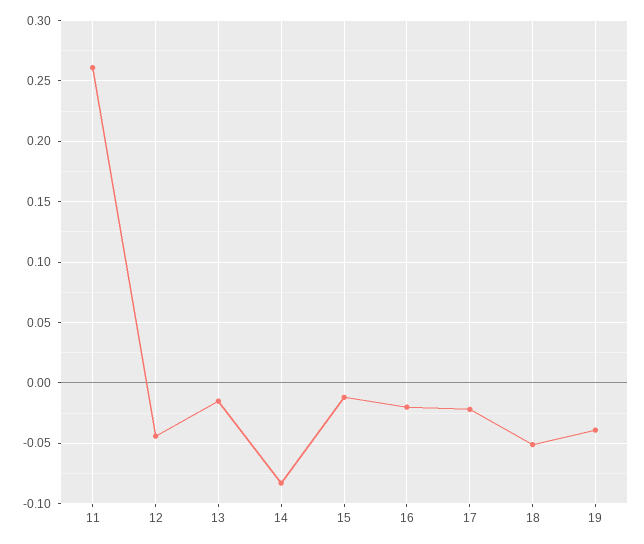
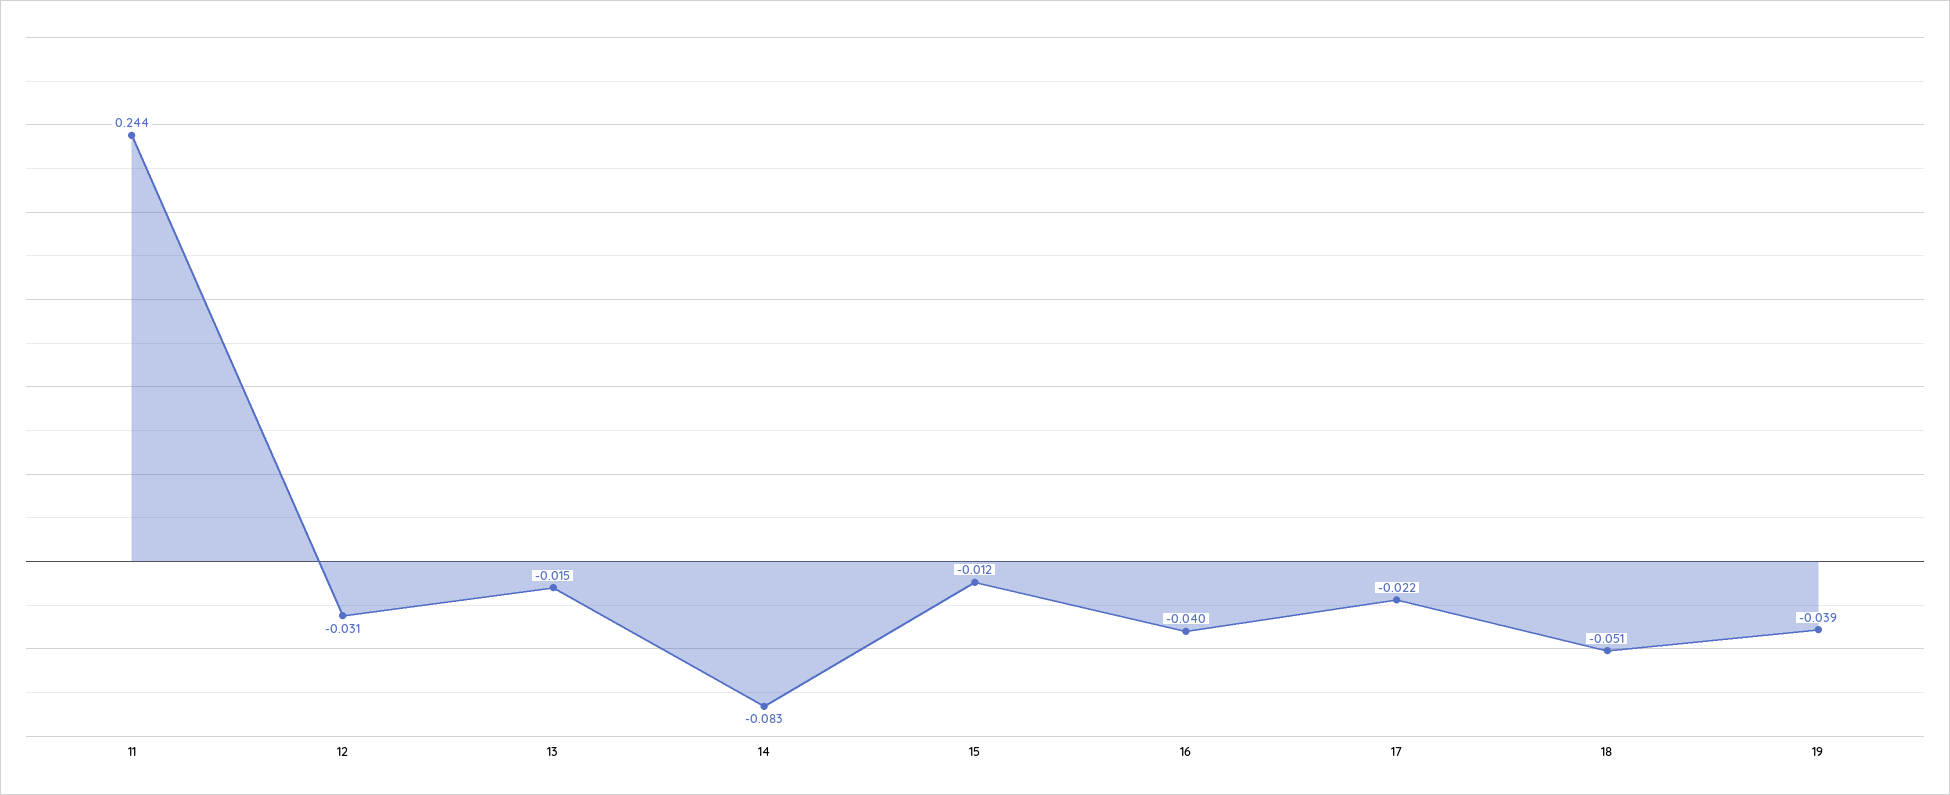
11: 0.26 -> 0.244
12: -0.045 -> -0.031
16: -0.02 -> -0.04

